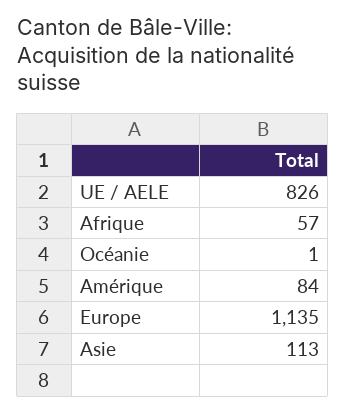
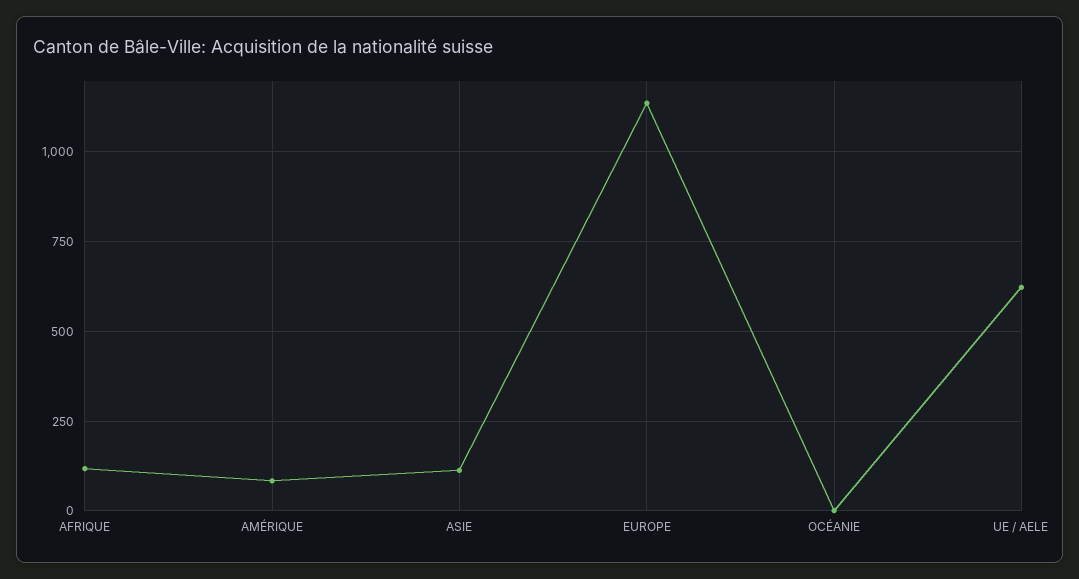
UE / AELE: 826 -> 625
Afrique: 57 -> 125

